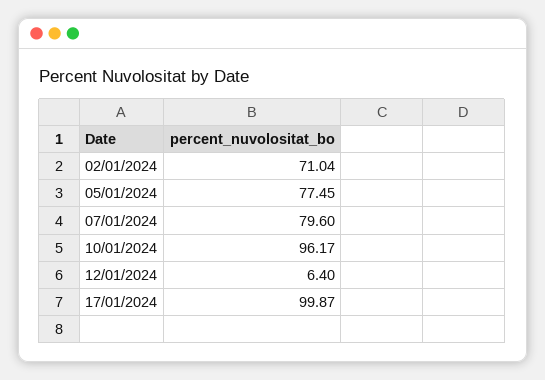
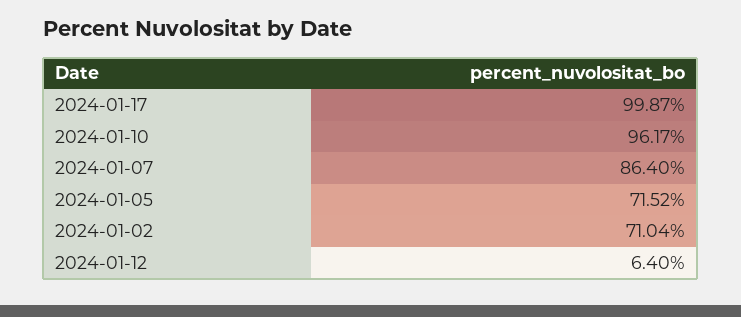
05/01/2024: 77.45 -> 71.52
07/01/2024: 79.6 -> 86.4

